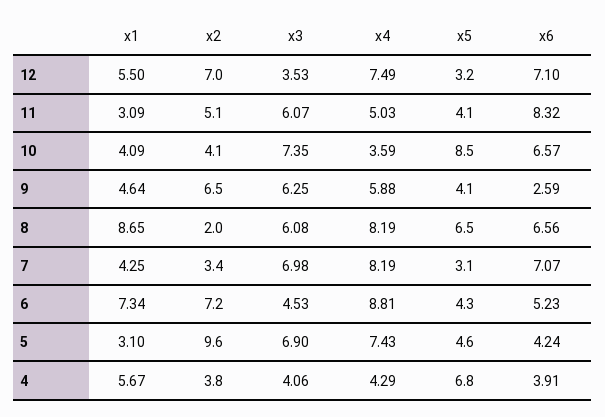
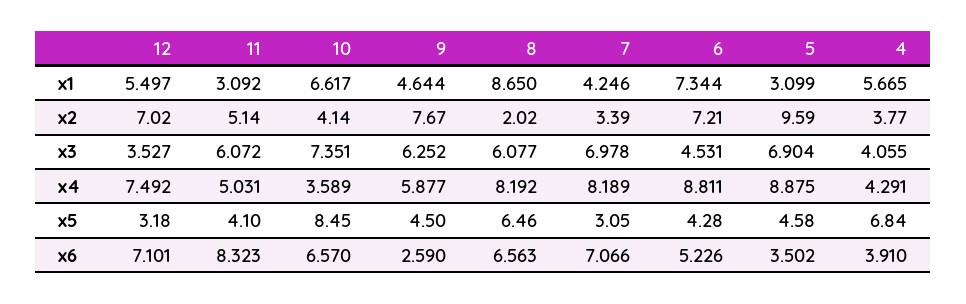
x1, 10: 4.09 -> 6.617
x2, 9: 6.5 -> 7.67
x5, 9: 4.1 -> 4.5
x4, 5: 7.43 -> 8.875
x6, 5: 4.24 -> 3.502

